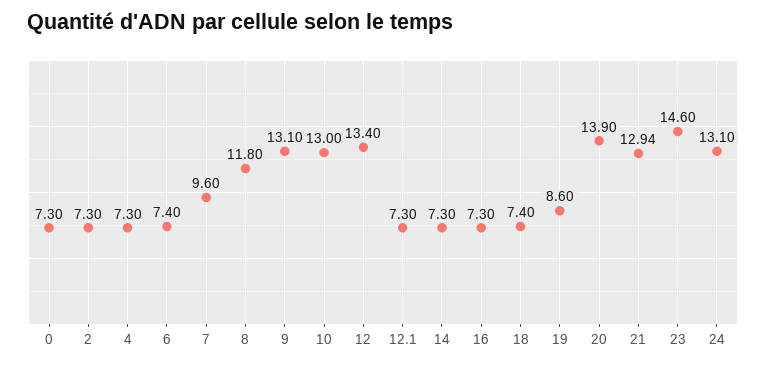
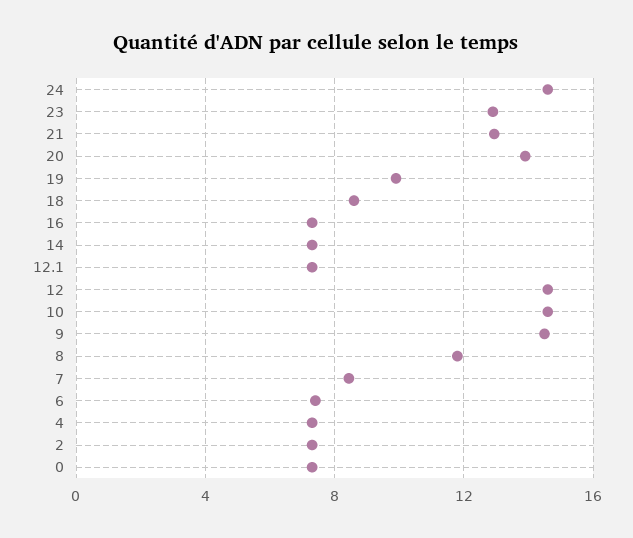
7: 9.6 -> 8.5
9: 13.1 -> 14.5
10: 13 -> 14.5
12: 13.4 -> 14.5
18: 7.4 -> 8.5
19: 8.6 -> 10
23: 14.6 -> 13
24: 13.1 -> 14.5

